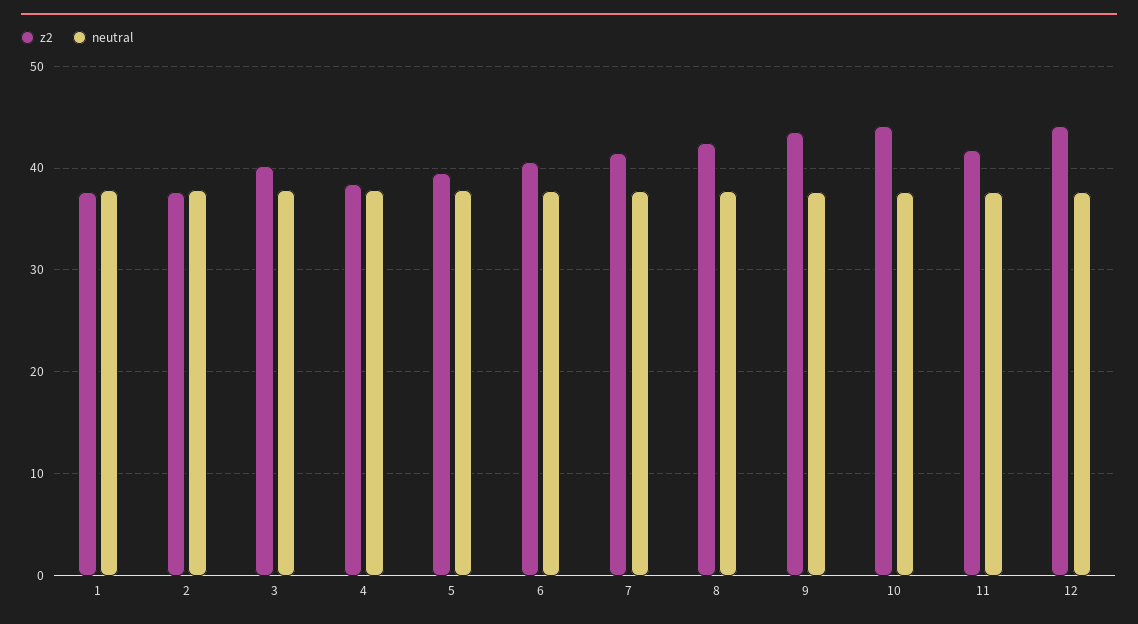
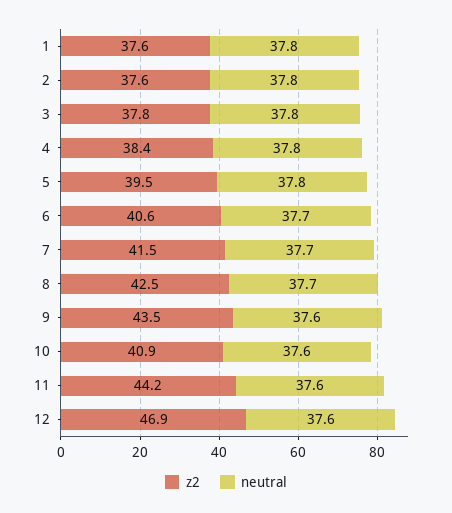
z2, 3: 40 -> 37.8
z2, 10: 44 -> 40.9
z2, 11: 42 -> 44.2
z2, 12: 44 -> 46.9

